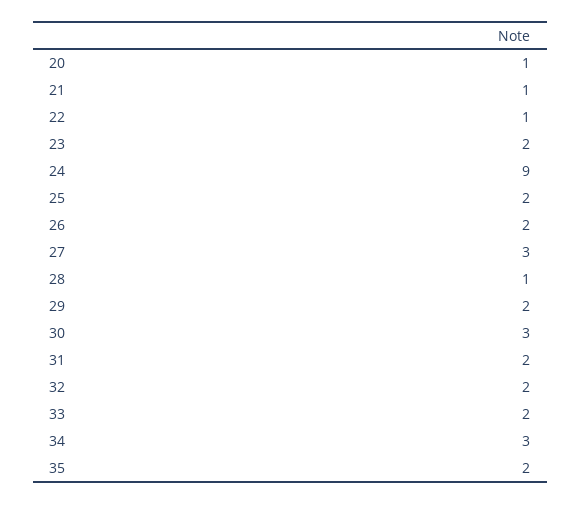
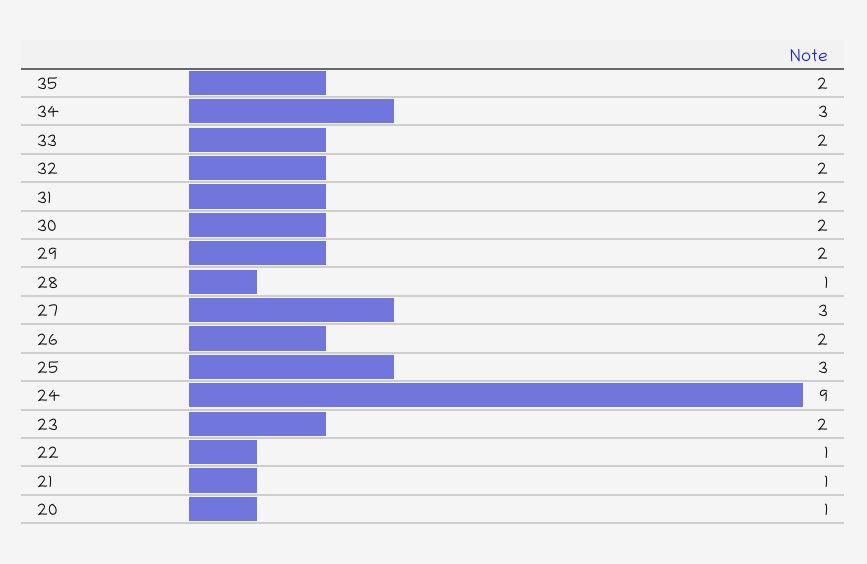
25: 2 -> 3
30: 3 -> 2

